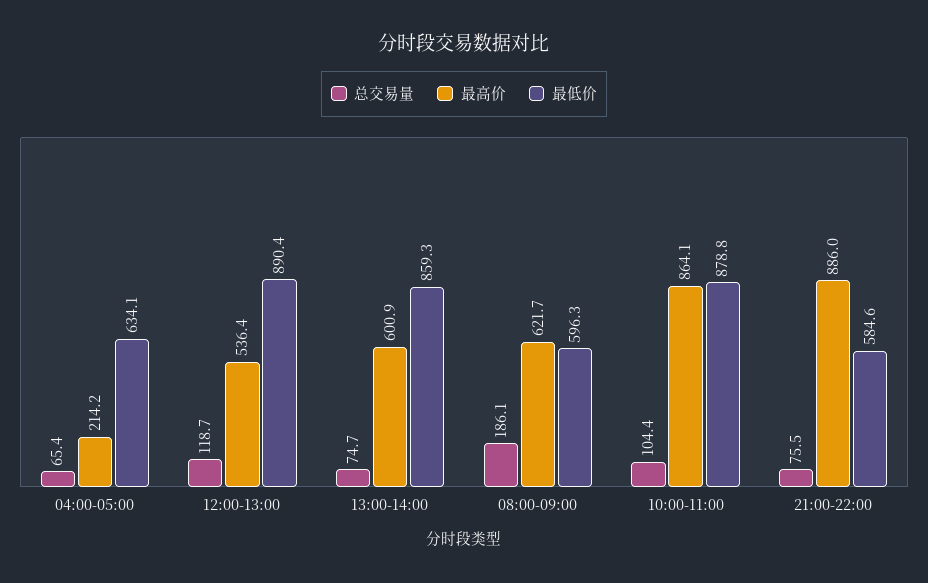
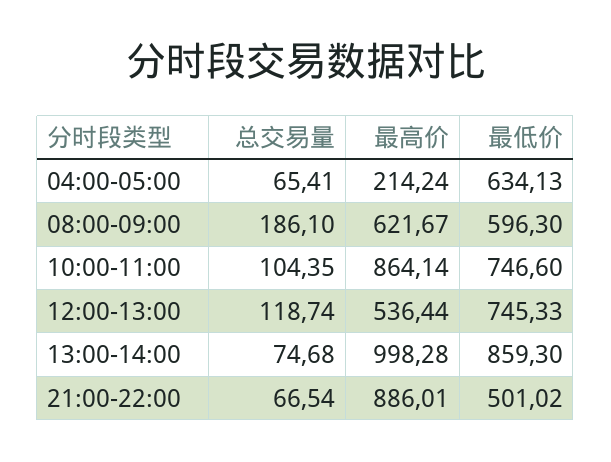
最低价, 12:00-13:00: 890.4 -> 745.33
最高价, 13:00-14:00: 600.9 -> 998.28
最低价, 10:00-11:00: 878.8 -> 746.6
总交易量, 21:00-22:00: 75.5 -> 66.54
最低价, 21:00-22:00: 584.6 -> 501.02

